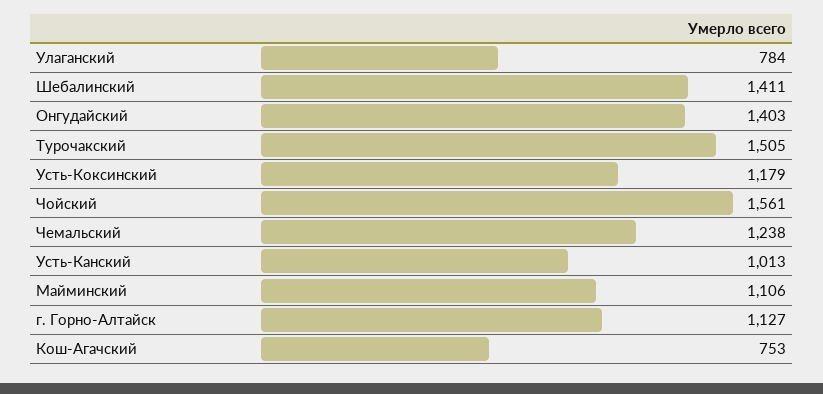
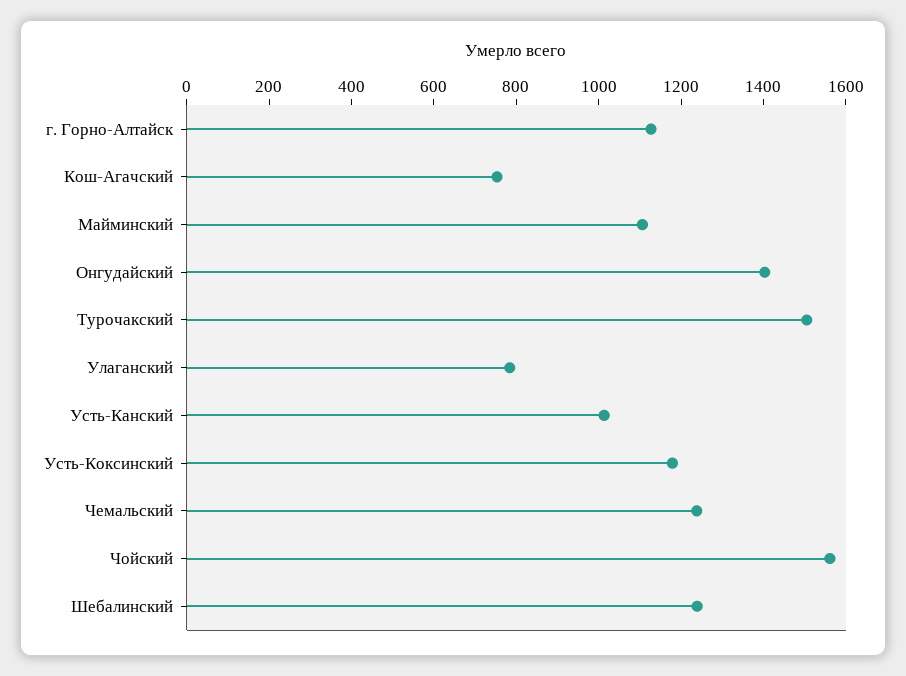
Шебалинский: 1411 -> 1250

